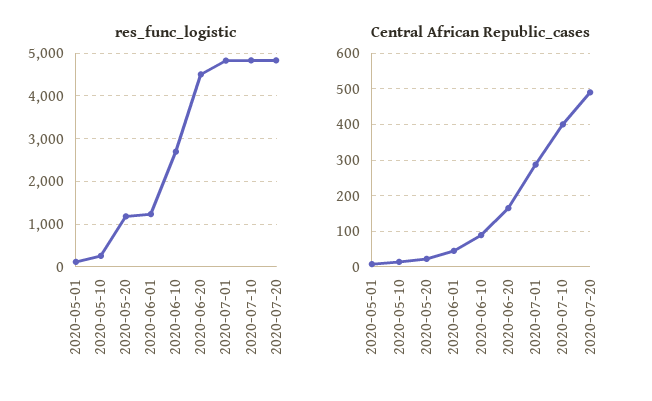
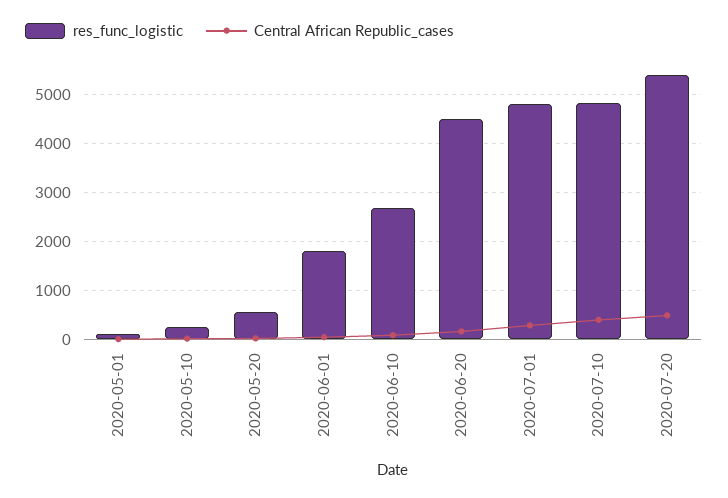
res_func_logistic, 2020-05-20: 1200 -> 600
res_func_logistic, 2020-06-01: 1200 -> 1800
res_func_logistic, 2020-07-20: 4800 -> 5400

